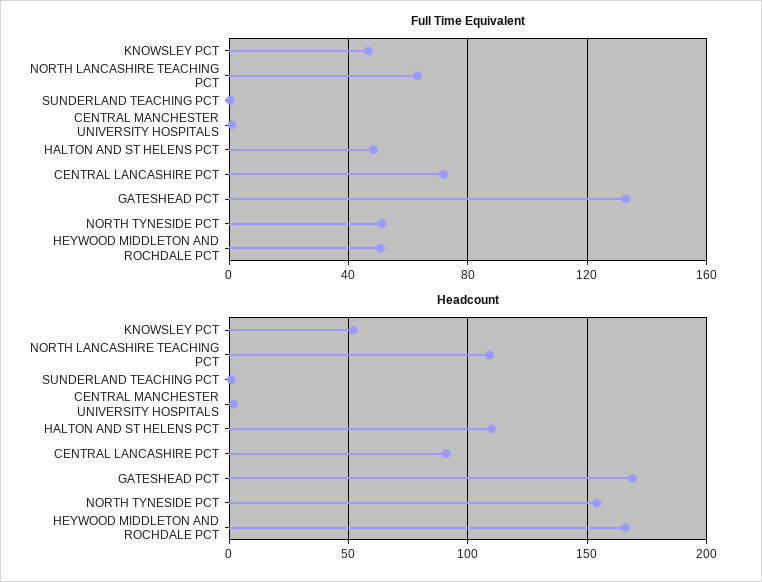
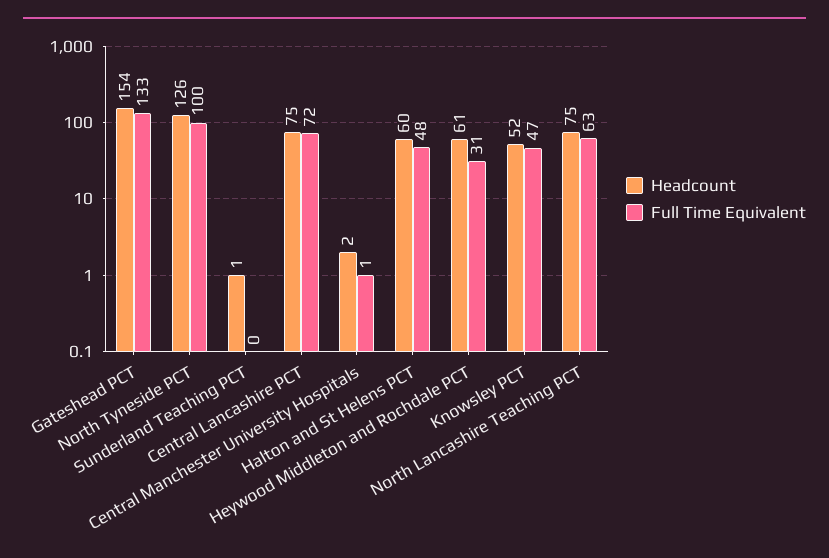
Full Time Equivalent, NORTH TYNESIDE PCT: 50 -> 100
Full Time Equivalent, HEYWOOD MIDDLETON AND ROCHDALE PCT: 50 -> 31
Headcount, NORTH LANCASHIRE TEACHING PCT: 110 -> 75
Headcount, HALTON AND ST HELENS PCT: 110 -> 60
Headcount, CENTRAL LANCASHIRE PCT: 90 -> 75
Headcount, GATESHEAD PCT: 170 -> 154
Headcount, NORTH TYNESIDE PCT: 155 -> 126
Headcount, HEYWOOD MIDDLETON AND ROCHDALE PCT: 165 -> 61

